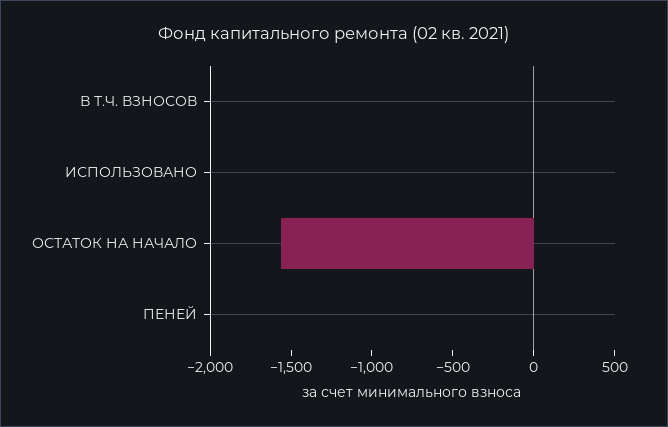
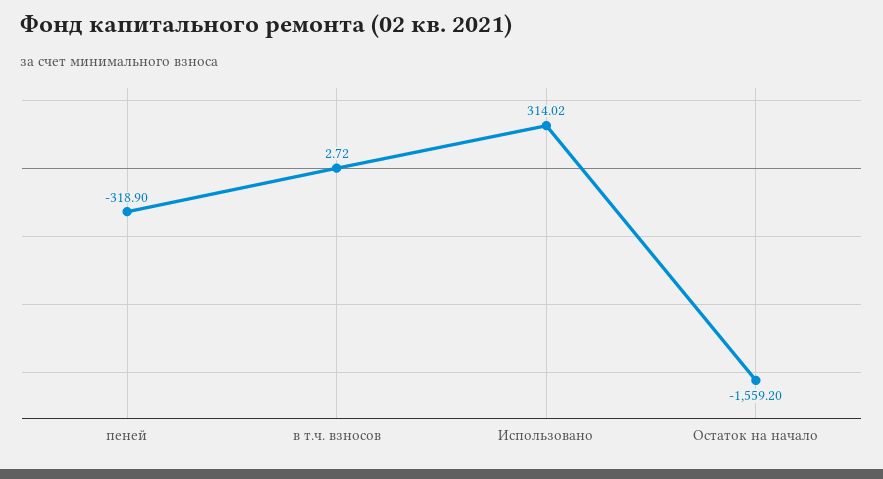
ИСПОЛЬЗОВАНО: 0 -> 314.02
ПЕНЕЙ: 0 -> -318.9

